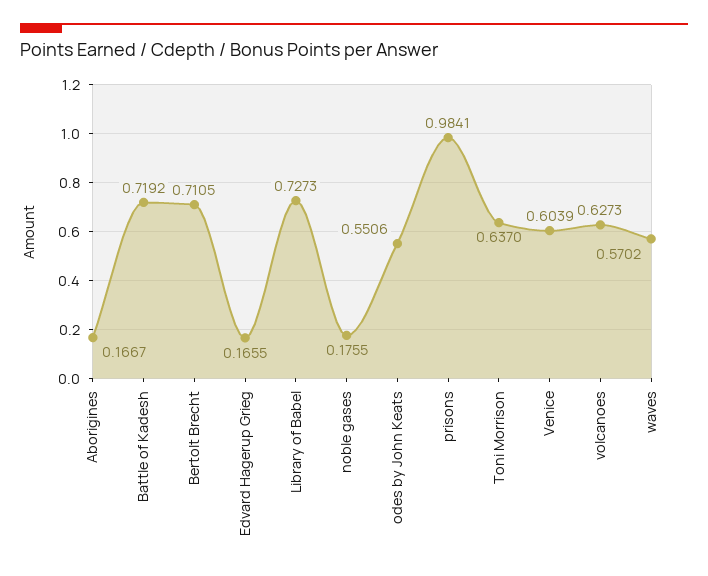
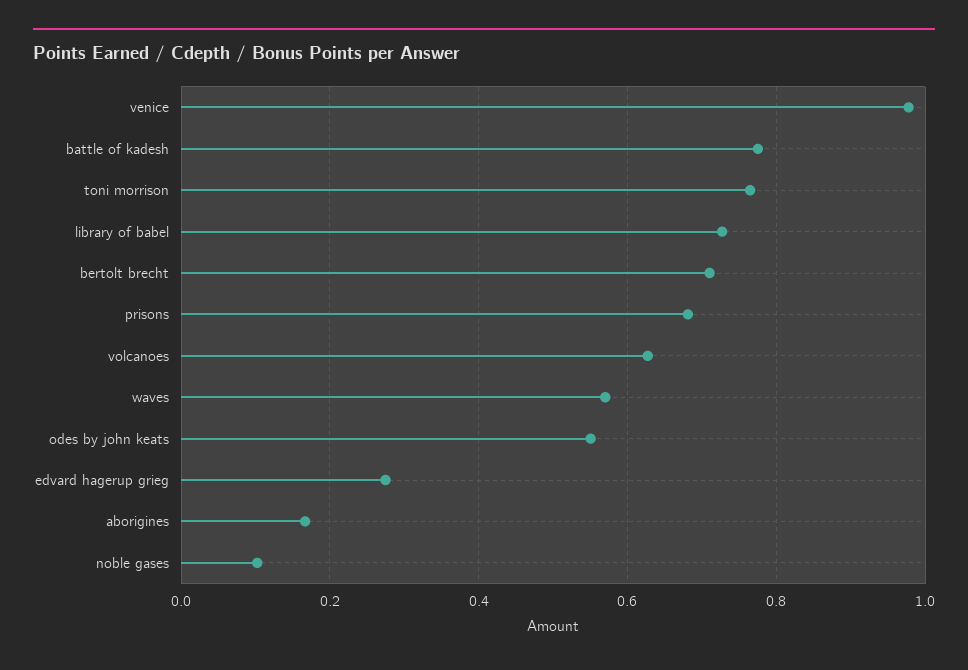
Battle of Kadesh: 0.7192 -> 0.78
Edvard Hagerup Grieg: 0.1655 -> 0.28
noble gases: 0.1755 -> 0.1
prisons: 0.9841 -> 0.68
Toni Morrison: 0.637 -> 0.76
Venice: 0.6039 -> 0.98

